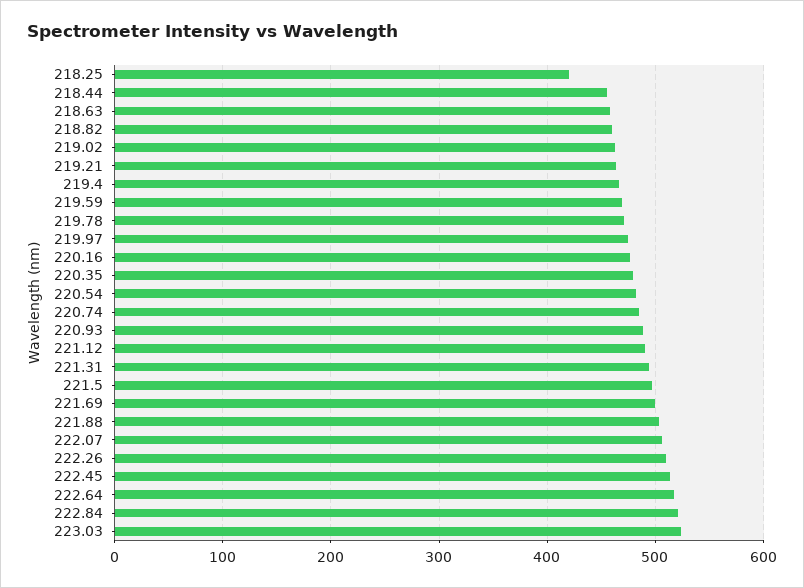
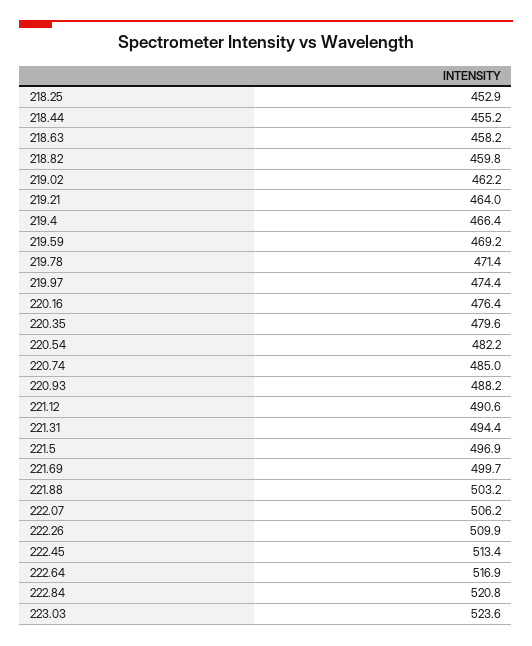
218.25: 420 -> 452.9

